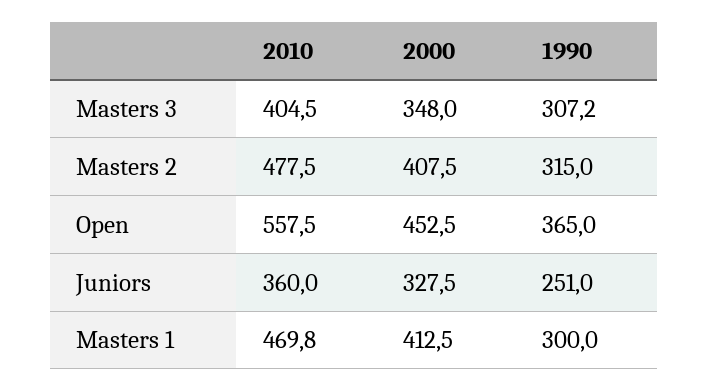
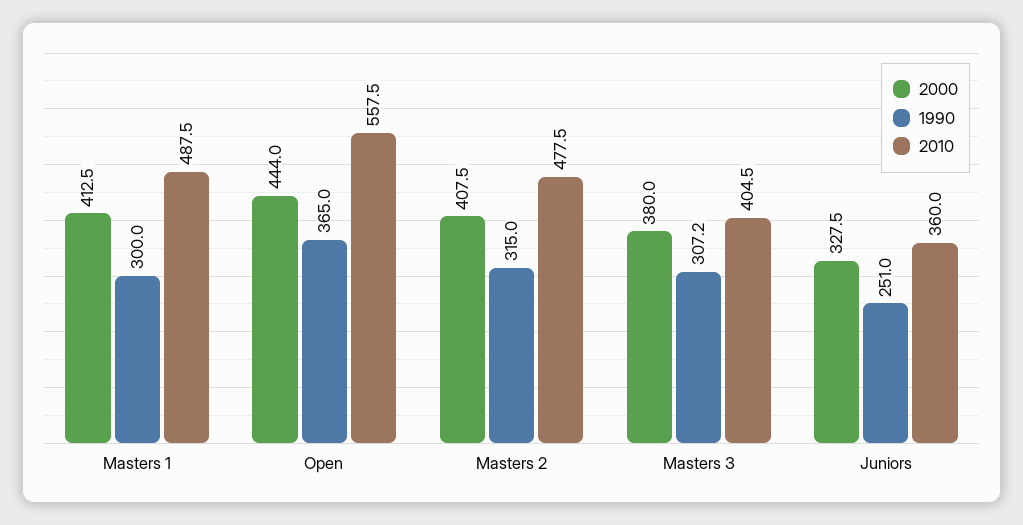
2000, Masters 3: 348 -> 380
2000, Open: 452.5 -> 444
2010, Masters 1: 469.8 -> 487.5

